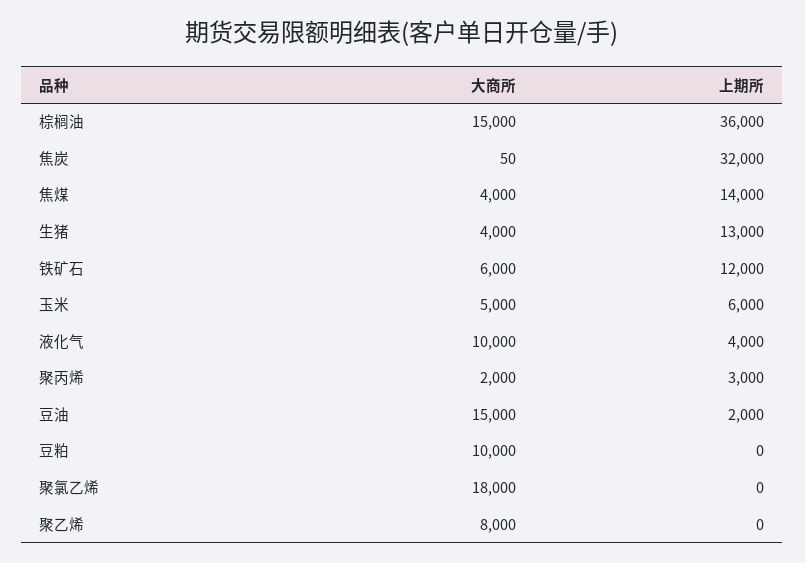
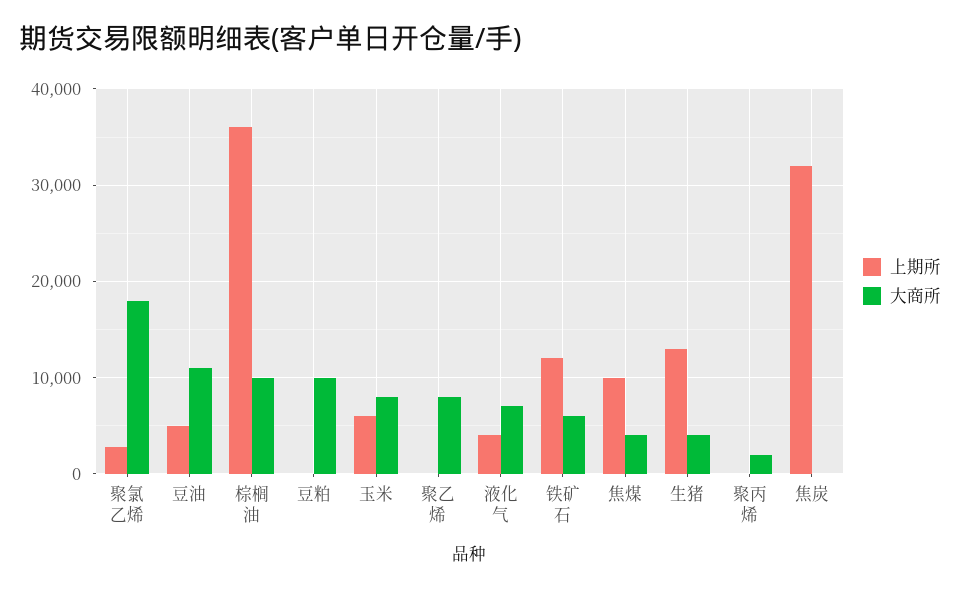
大商所, 棕榈油: 15000 -> 10000
上期所, 焦煤: 14000 -> 10000
大商所, 玉米: 5000 -> 8000
大商所, 液化气: 10000 -> 7000
上期所, 聚丙烯: 3000 -> 0
大商所, 豆油: 15000 -> 11000
上期所, 豆油: 2000 -> 5000
上期所, 聚氯乙烯: 0 -> 3000

